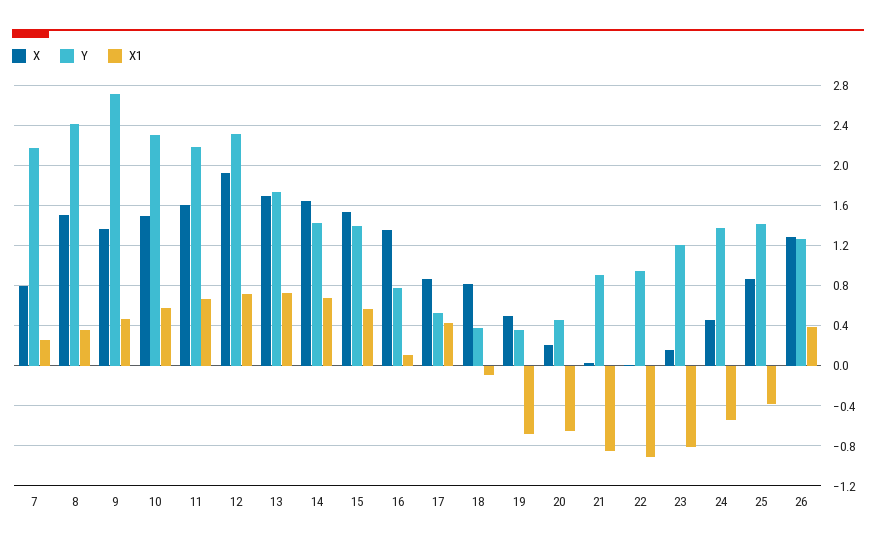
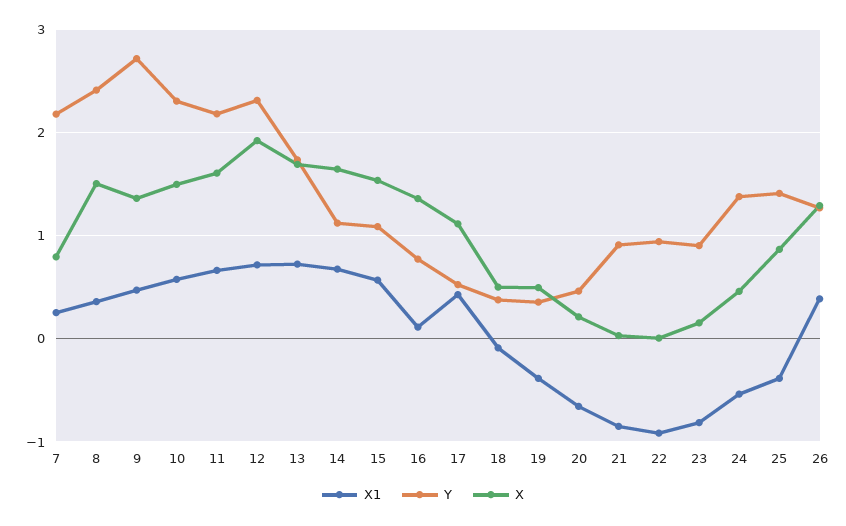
Y, 14: 1.4 -> 1.1
Y, 15: 1.4 -> 1.1
X, 17: 0.9 -> 1.1
X, 18: 0.8 -> 0.5
X1, 19: -0.7 -> -0.4
Y, 23: 1.2 -> 0.9

